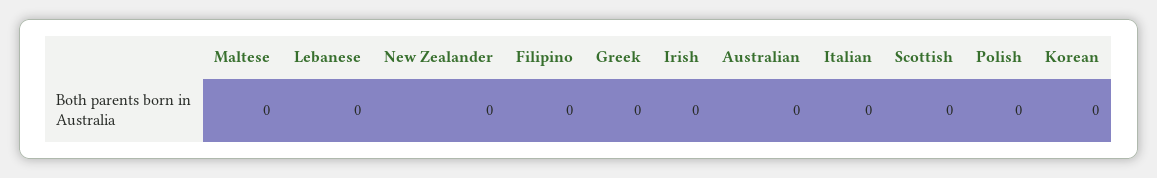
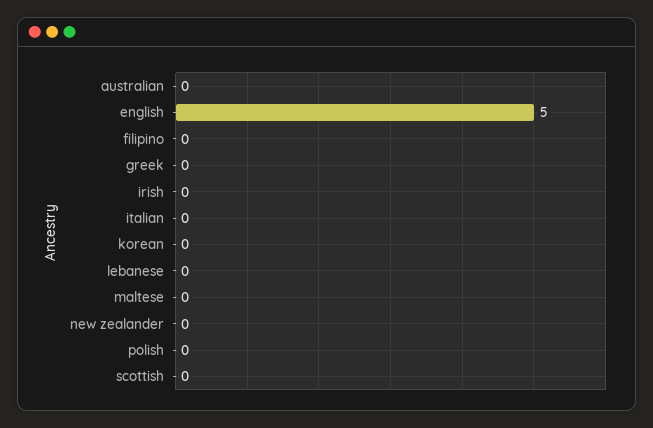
english: none -> 5

